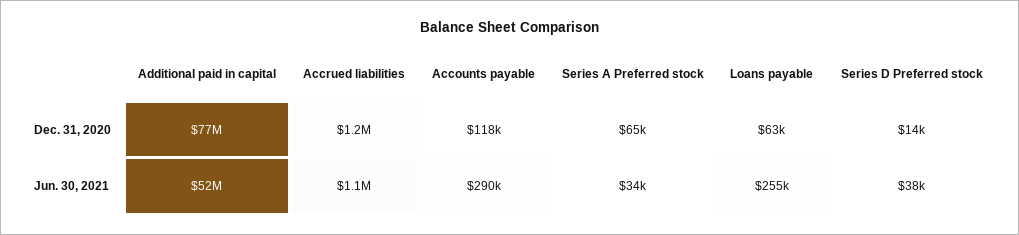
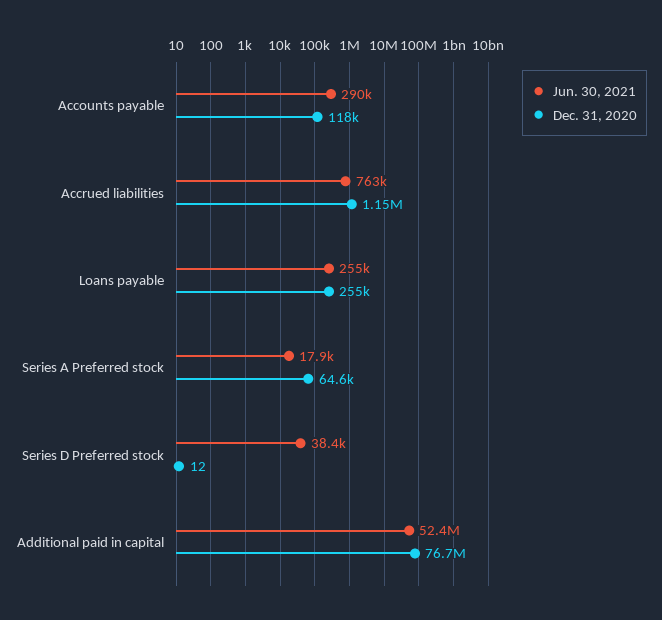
Dec. 31, 2020, Loans payable: 63000 -> 255000
Dec. 31, 2020, Series D Preferred stock: 14000 -> 12
Jun. 30, 2021, Accrued liabilities: 1100000 -> 763000
Jun. 30, 2021, Series A Preferred stock: 34000 -> 17900

